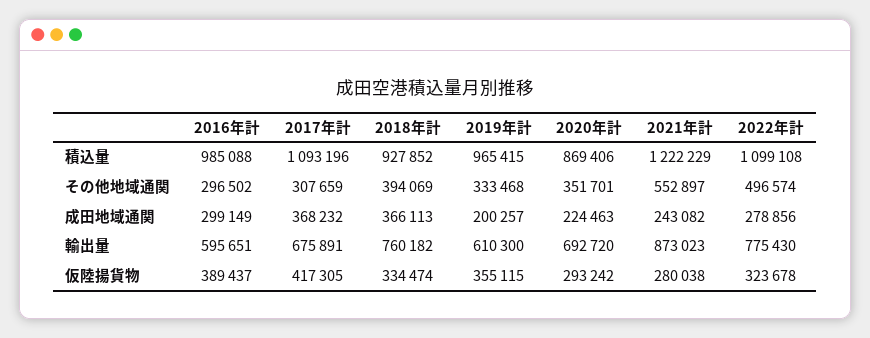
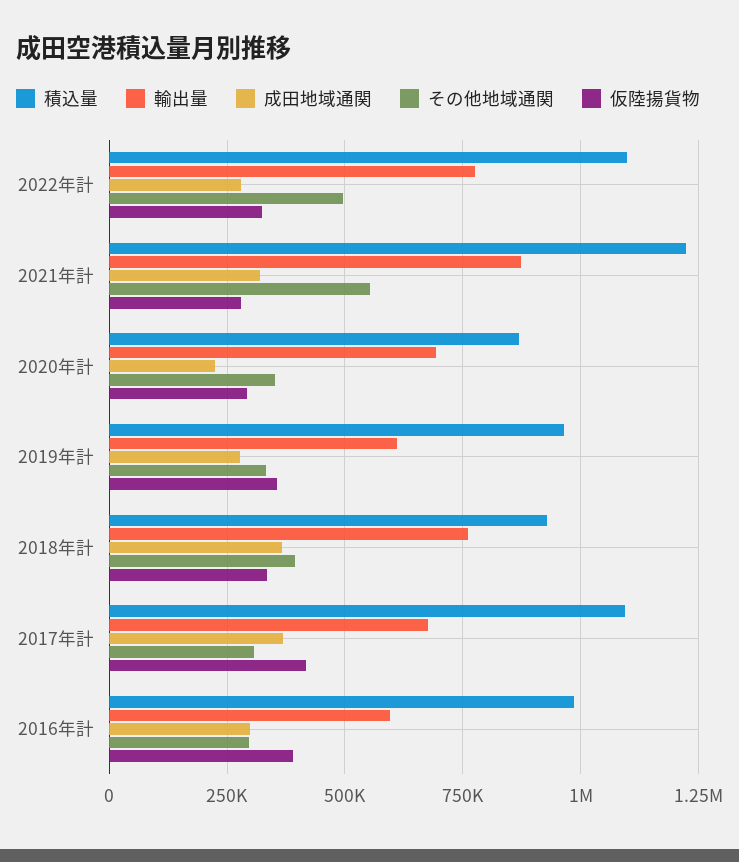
成田地域通関, 2019年計: 200257 -> 275000
成田地域通関, 2021年計: 243082 -> 325000

